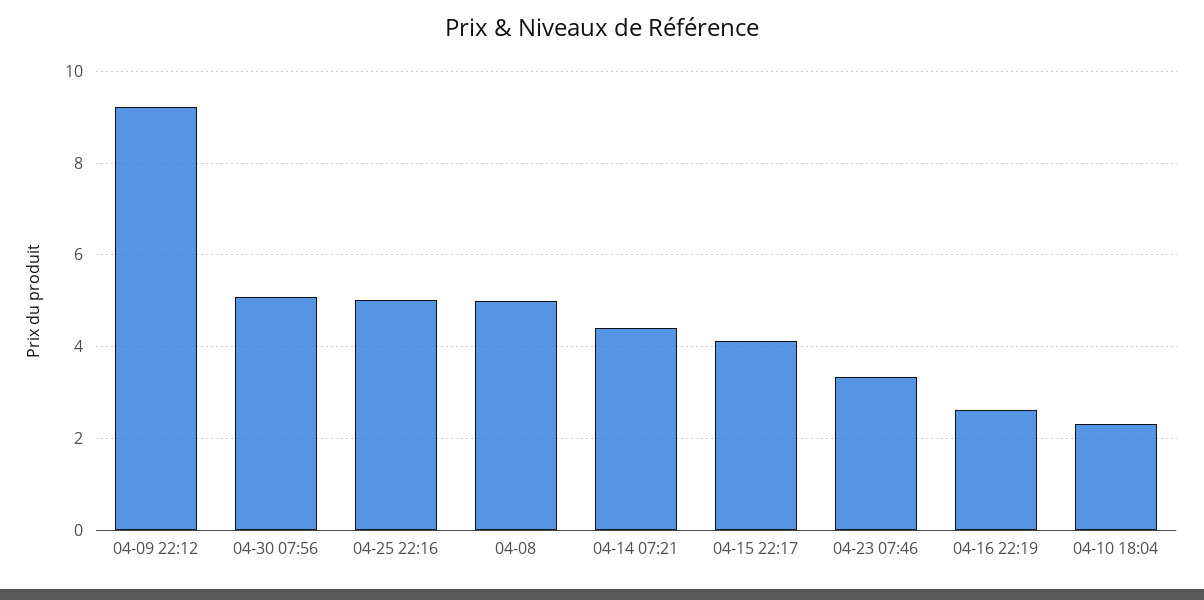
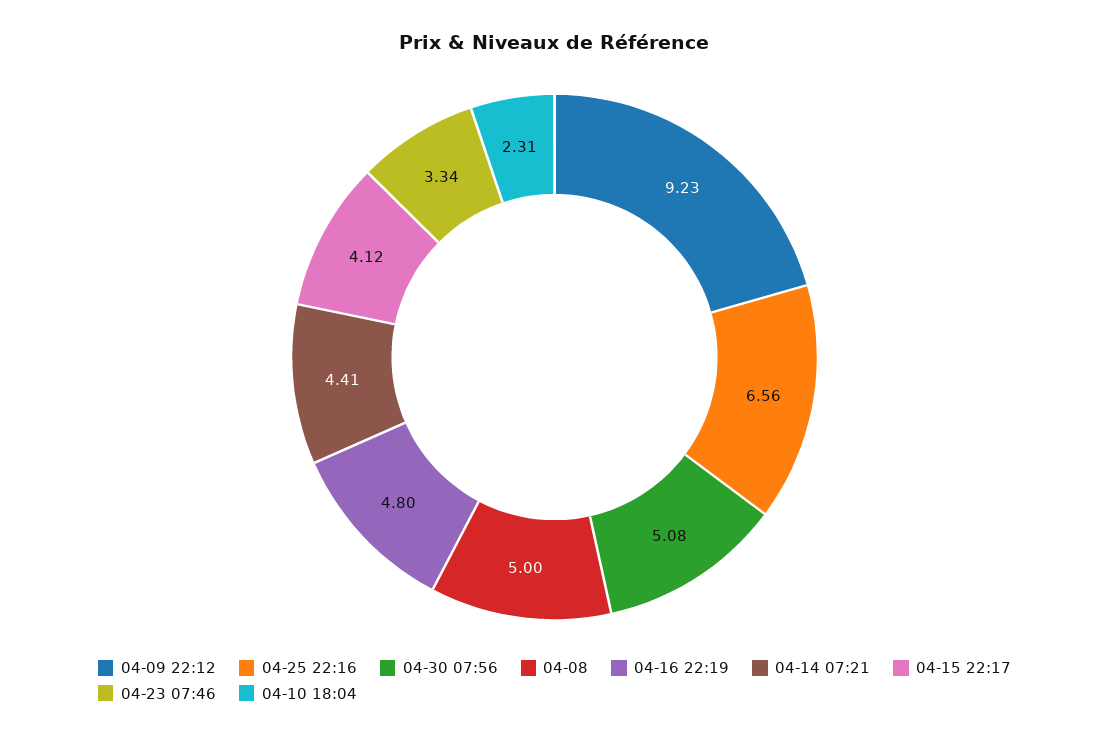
04-25 22:16: 5 -> 6.56
04-16 22:19: 2.6 -> 4.8

